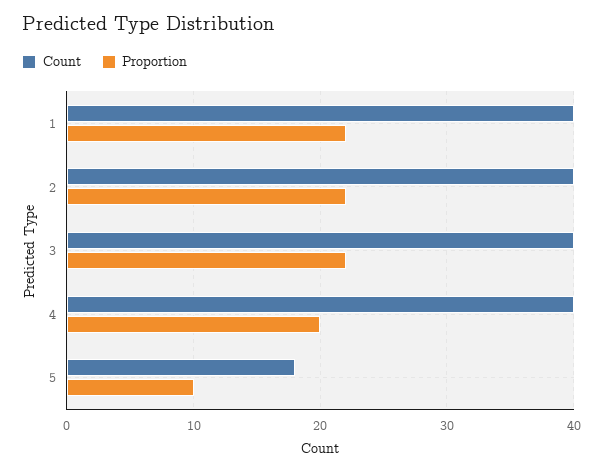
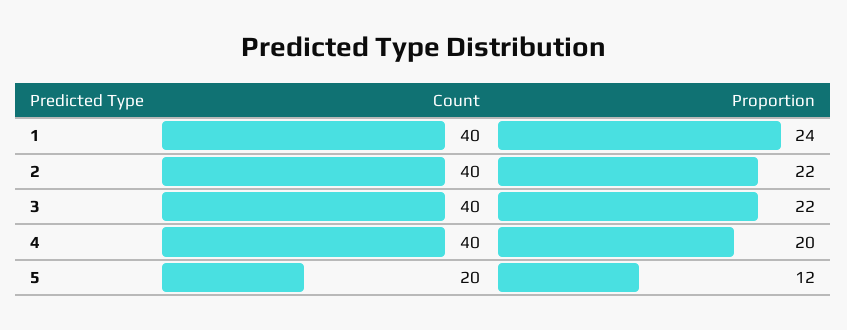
Proportion, 1: 22 -> 24
Count, 5: 18 -> 20
Proportion, 5: 10 -> 12

